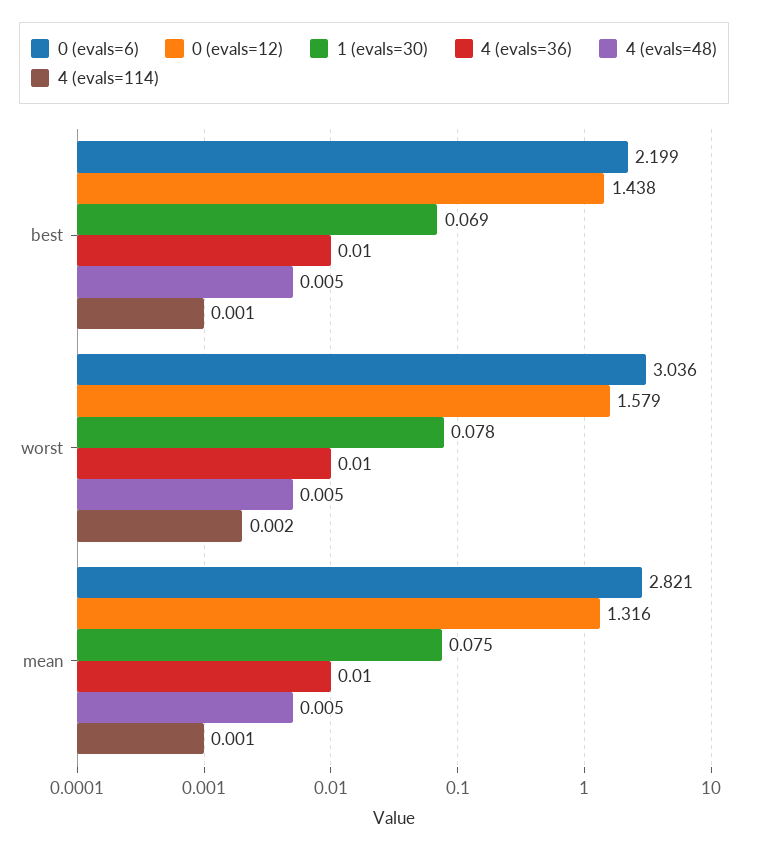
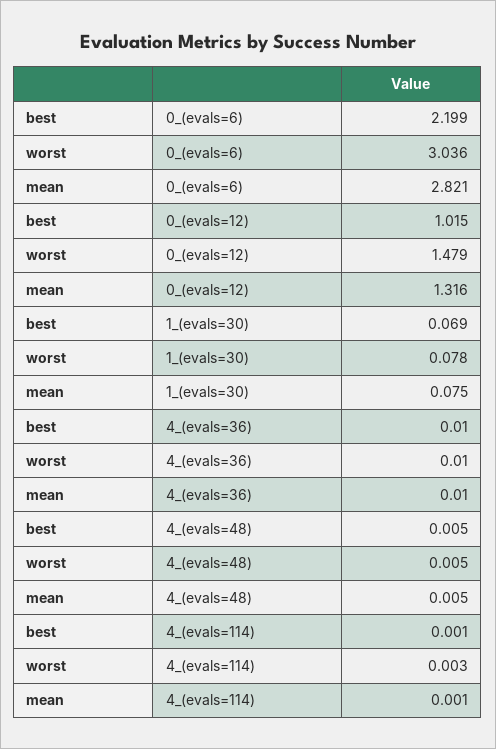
0 (evals=12), best: 1.438 -> 1.015
0 (evals=12), worst: 1.579 -> 1.479
4 (evals=114), worst: 0.002 -> 0.003

